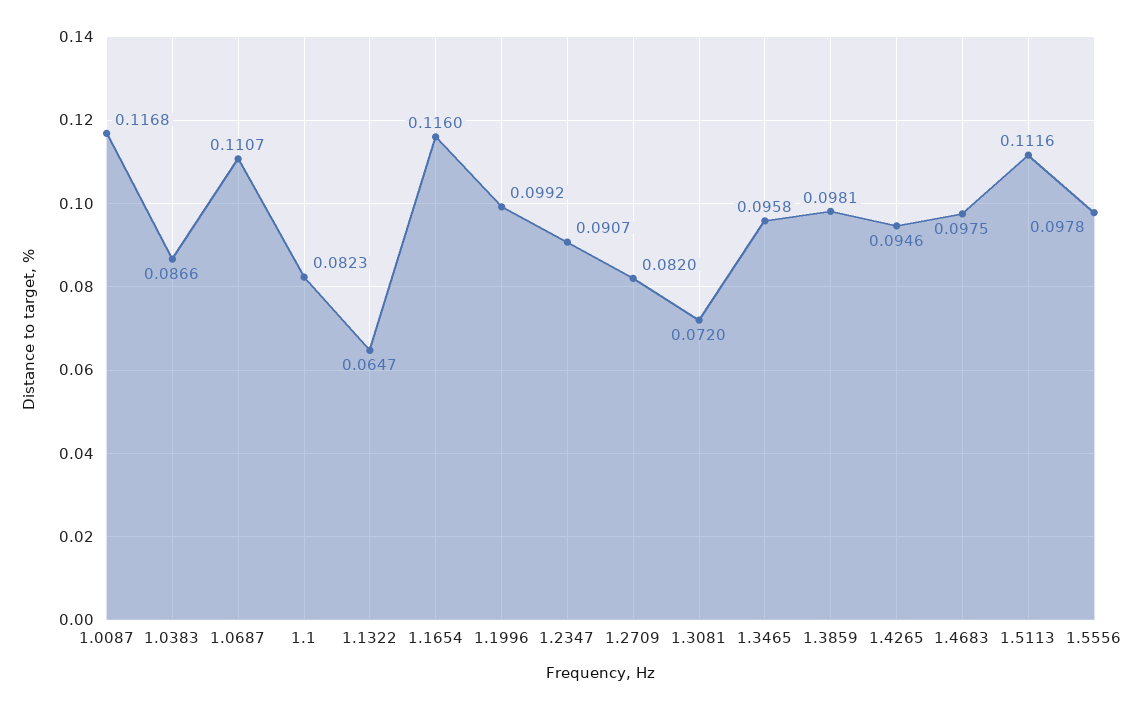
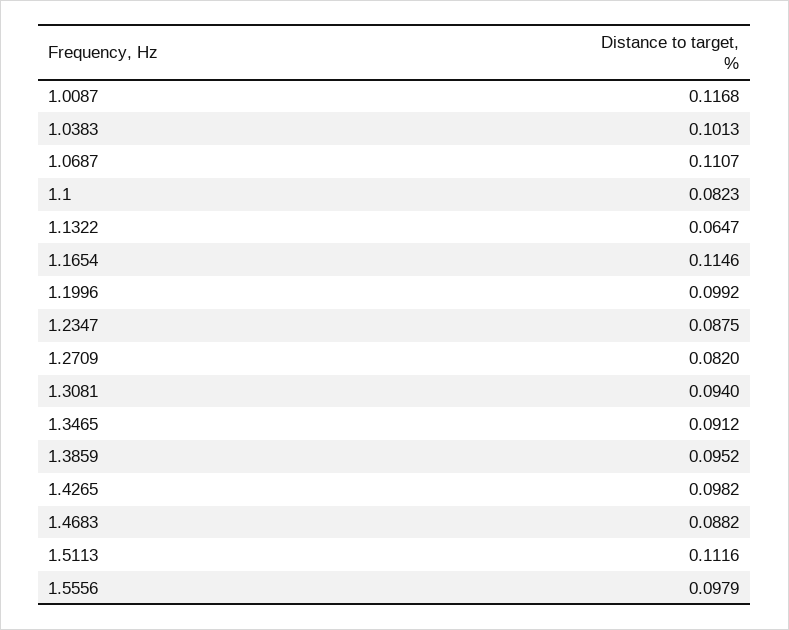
1.0383: 0.0866 -> 0.1013
1.1654: 0.116 -> 0.1146
1.2347: 0.0907 -> 0.0875
1.3081: 0.072 -> 0.094
1.3465: 0.0958 -> 0.0912
1.3859: 0.0981 -> 0.0952
1.4265: 0.0946 -> 0.0982
1.4683: 0.0975 -> 0.0882
1.5556: 0.0978 -> 0.0979

